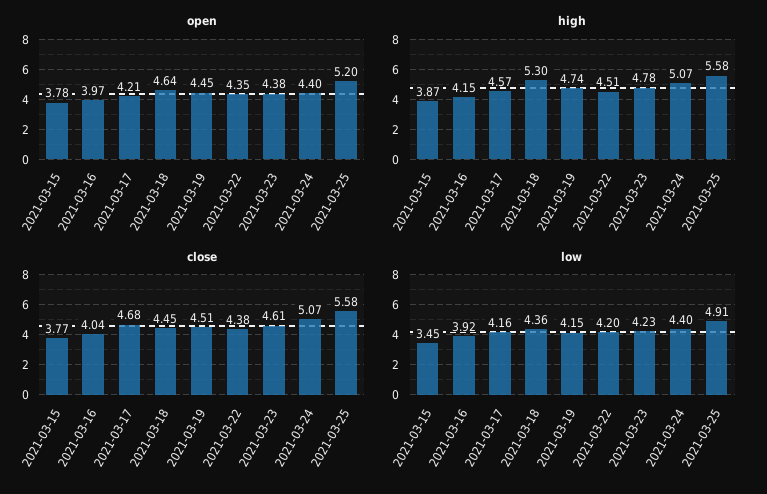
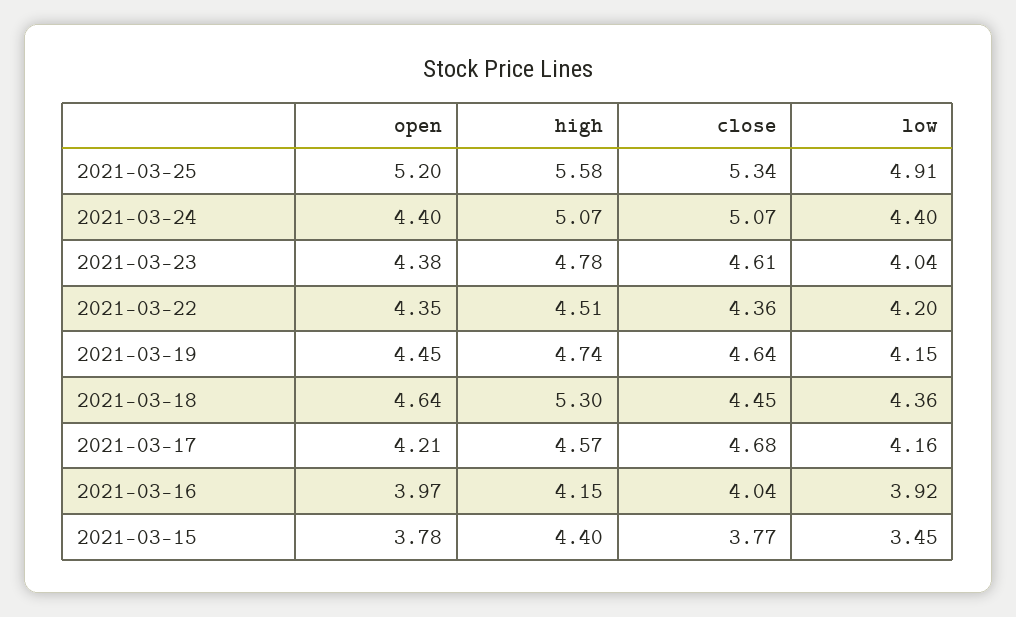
high, 2021-03-15: 3.87 -> 4.4
close, 2021-03-19: 4.51 -> 4.64
close, 2021-03-22: 4.38 -> 4.36
close, 2021-03-25: 5.58 -> 5.34
low, 2021-03-23: 4.23 -> 4.04

